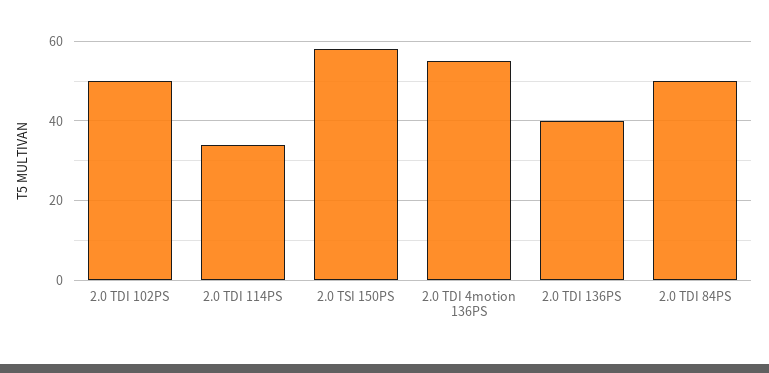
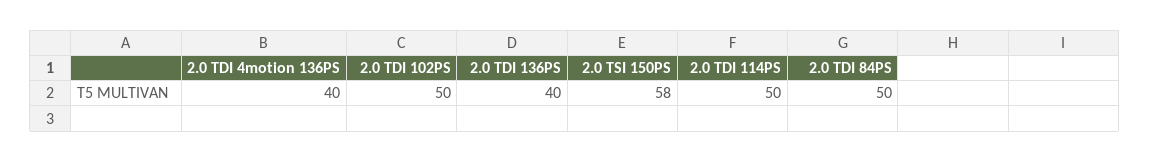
2.0 TDI 114PS: 35 -> 50
2.0 TDI 4motion 136PS: 55 -> 40

